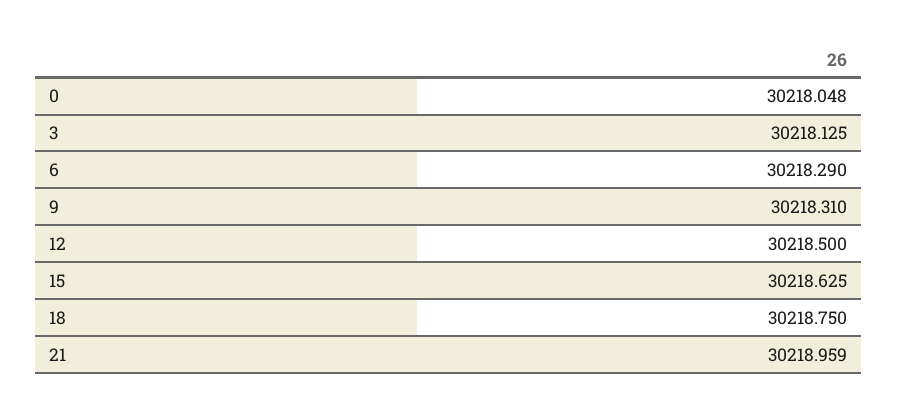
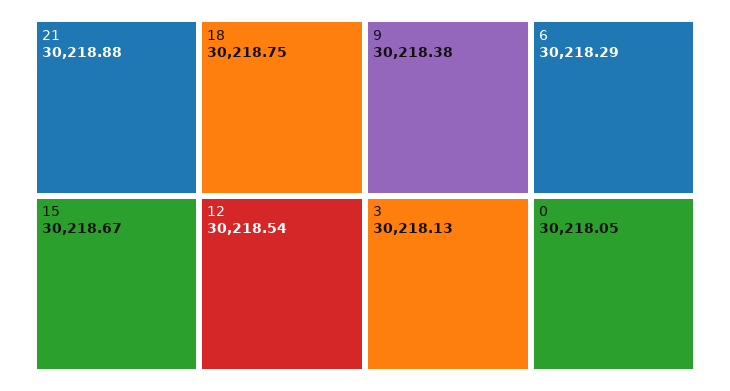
9: 30218.31 -> 30218.38
12: 30218.5 -> 30218.54
15: 30218.625 -> 30218.67
21: 30218.959 -> 30218.88

